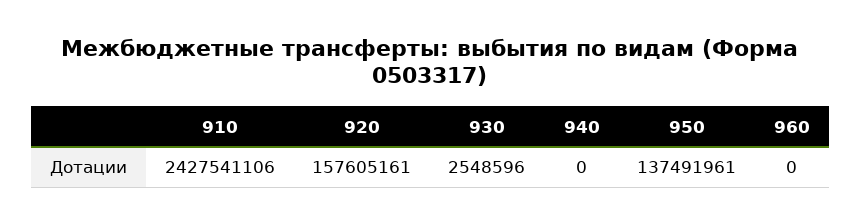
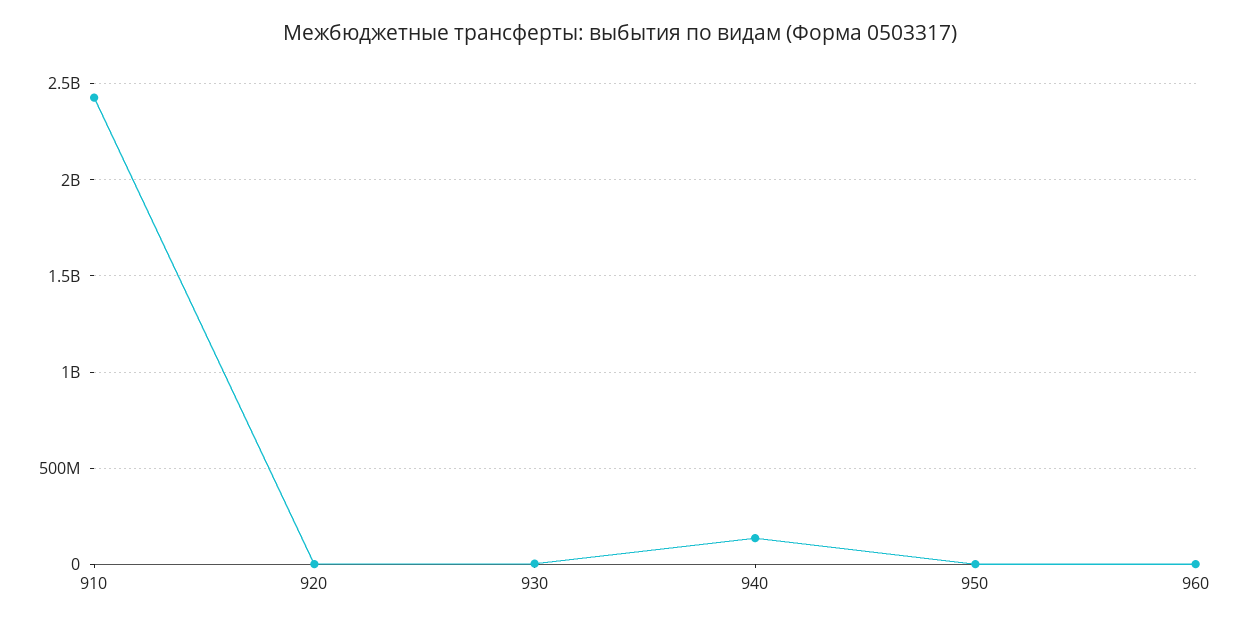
920: 157605161 -> 0
940: 0 -> 150000000
950: 137491961 -> 0

